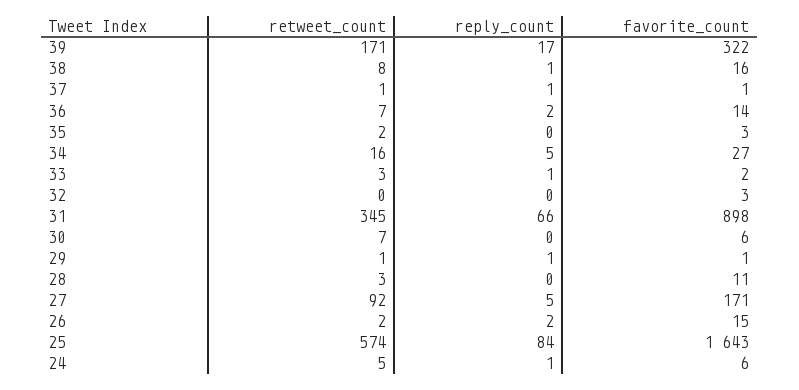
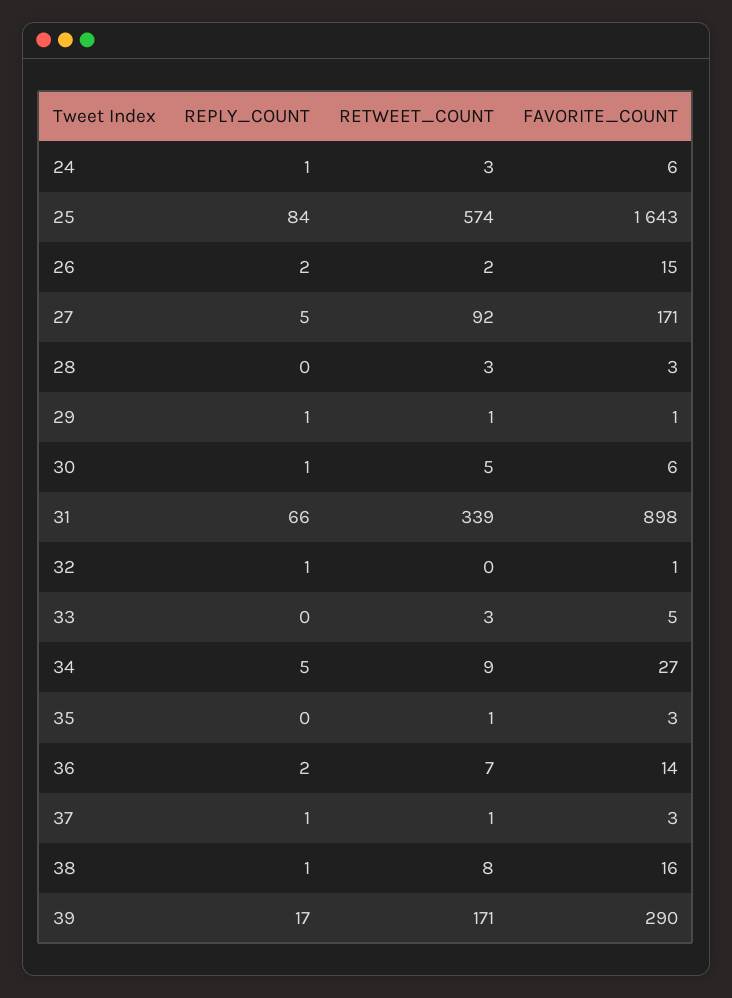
favorite_count, 39: 322 -> 290
favorite_count, 37: 1 -> 3
retweet_count, 35: 2 -> 1
retweet_count, 34: 16 -> 9
reply_count, 33: 1 -> 0
favorite_count, 33: 2 -> 5
reply_count, 32: 0 -> 1
favorite_count, 32: 3 -> 1
retweet_count, 31: 345 -> 339
retweet_count, 30: 7 -> 5
reply_count, 30: 0 -> 1
favorite_count, 28: 11 -> 3
retweet_count, 24: 5 -> 3

